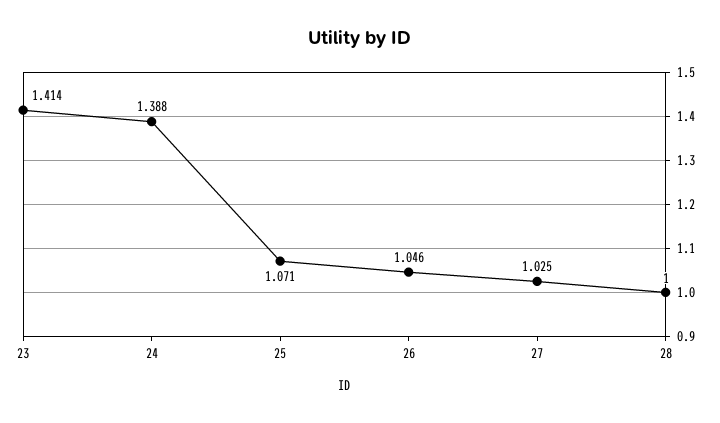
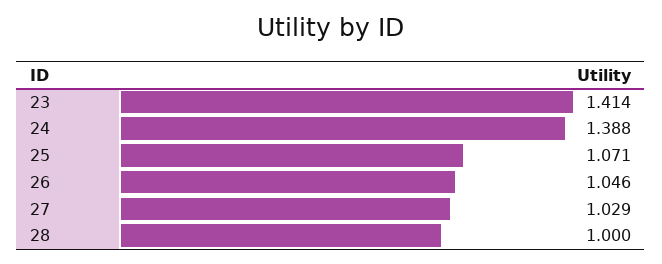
27: 1.025 -> 1.029

